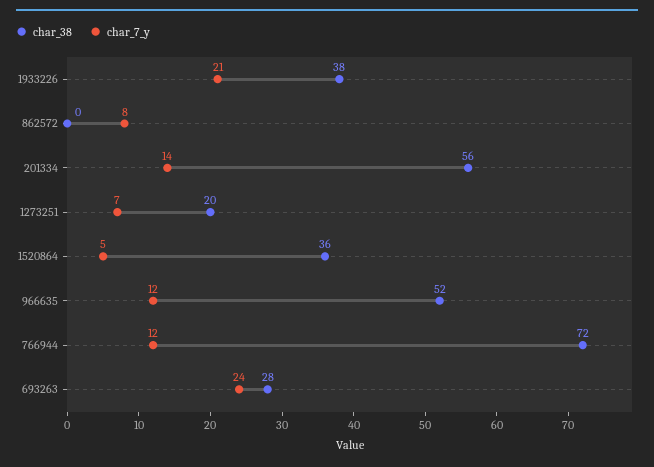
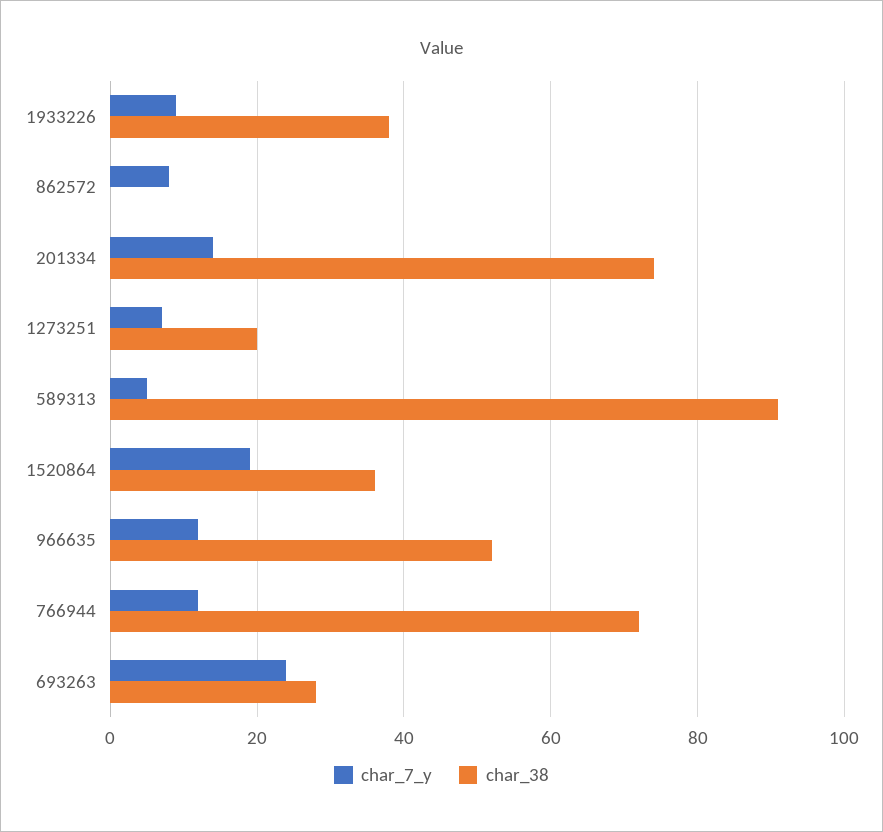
char_7_y, 1933226: 21 -> 10
char_38, 201334: 56 -> 75
char_7_y, 1520864: 5 -> 20
char_7_y, 589313: none -> 5
char_38, 589313: none -> 90

